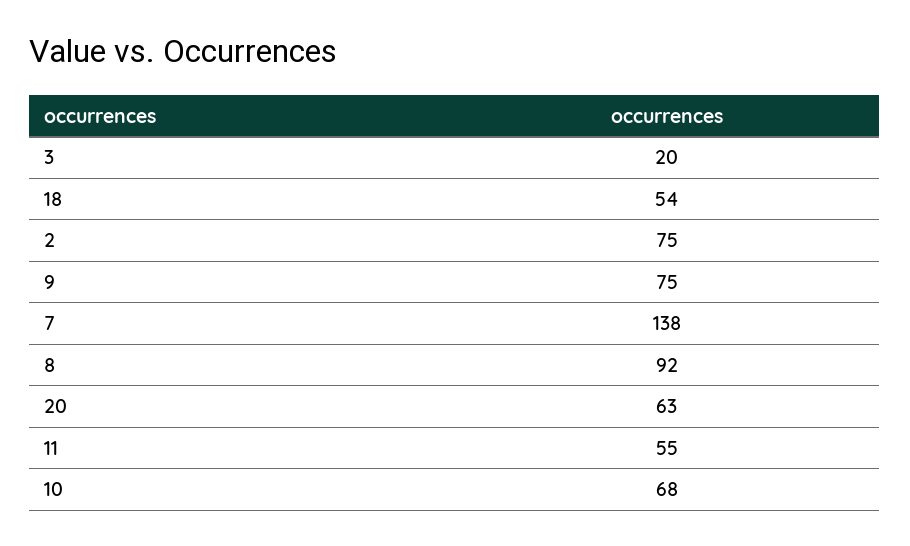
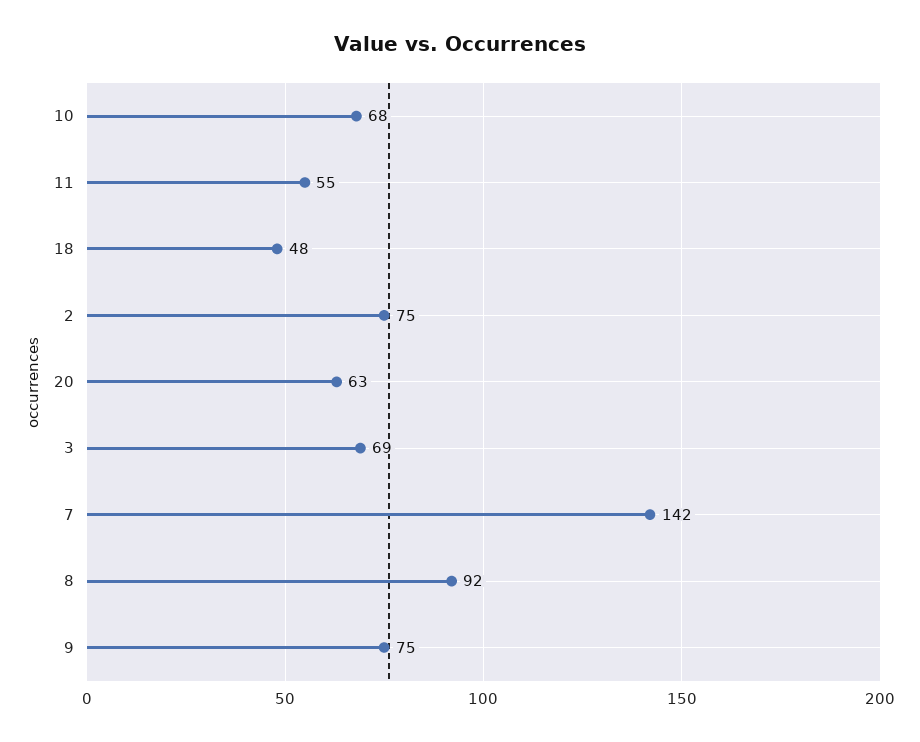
3: 20 -> 69
18: 54 -> 48
7: 138 -> 142

